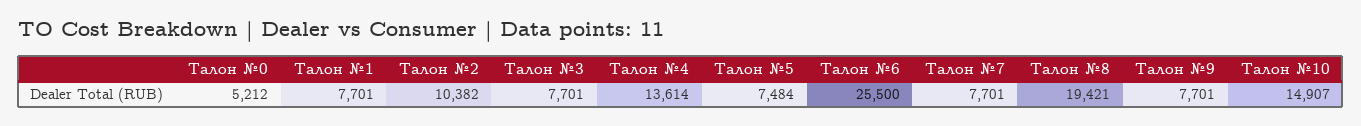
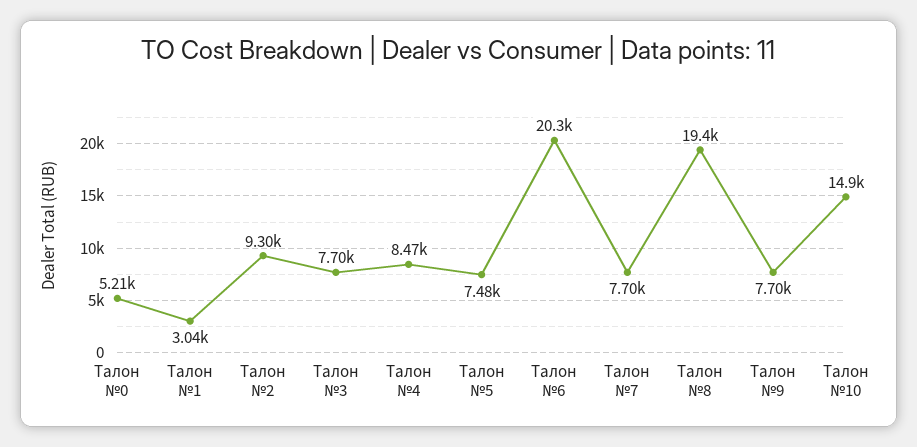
Талон №1: 7701 -> 3040
Талон №2: 10382 -> 9300
Талон №4: 13614 -> 8470
Талон №6: 25500 -> 20300

